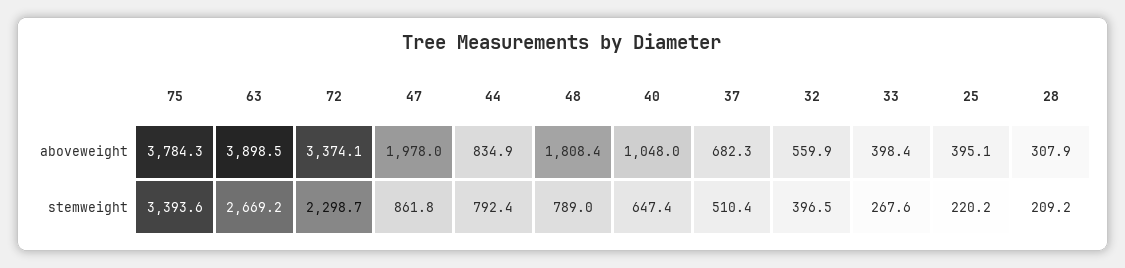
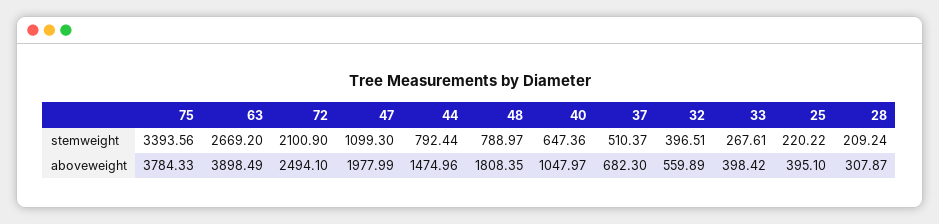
72, aboveweight: 3374.1 -> 2494.1
44, aboveweight: 834.9 -> 1474.96
72, stemweight: 2298.7 -> 2100.9
47, stemweight: 861.8 -> 1099.3

